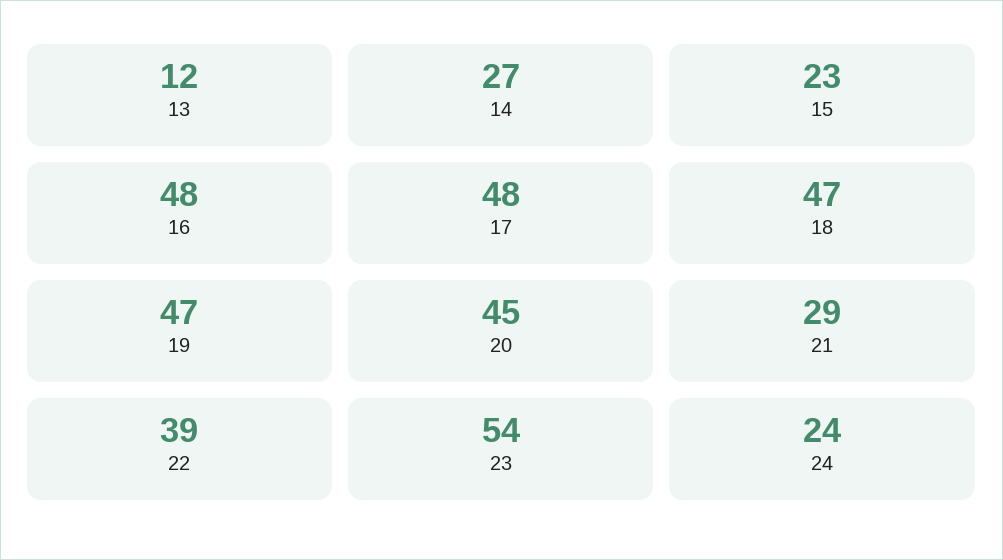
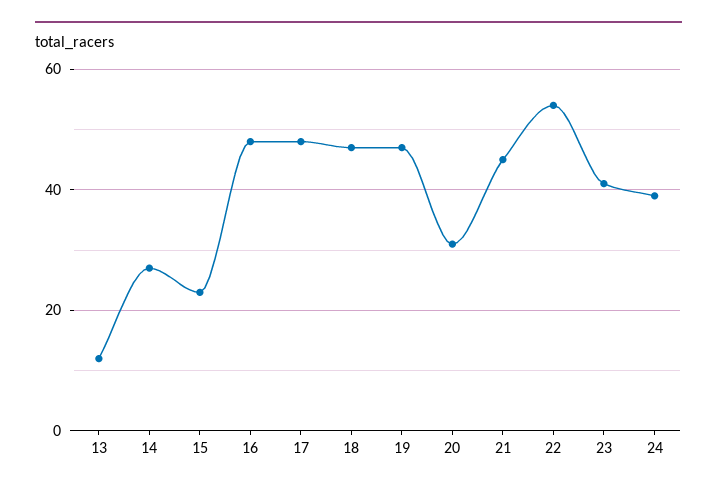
20: 45 -> 30
21: 29 -> 45
22: 39 -> 55
23: 54 -> 40
24: 24 -> 40

